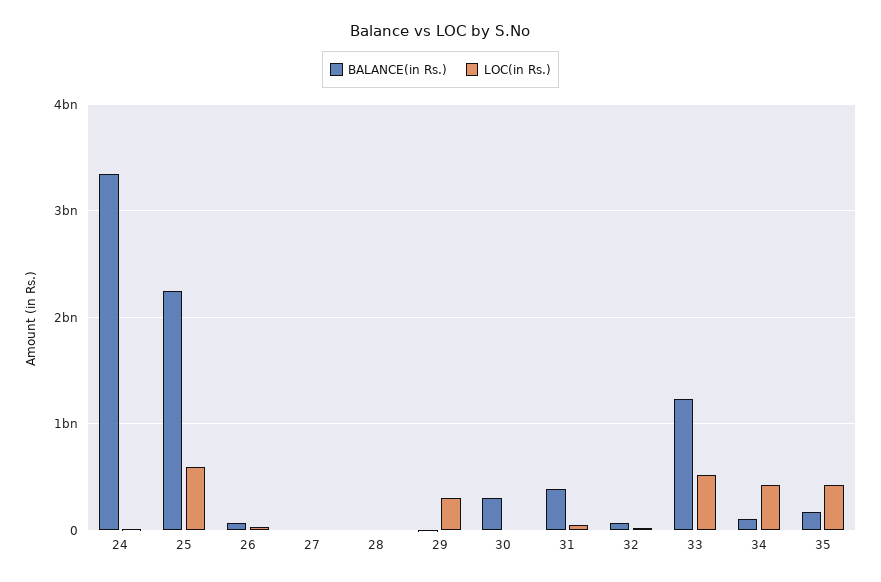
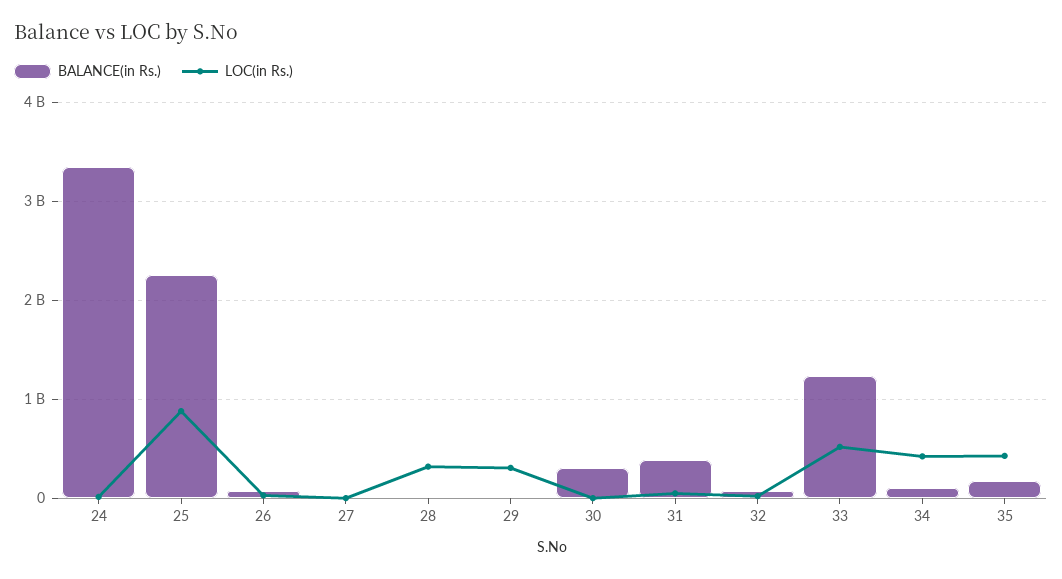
LOC(in Rs.), 25: 600000000 -> 900000000
LOC(in Rs.), 28: 0 -> 300000000

